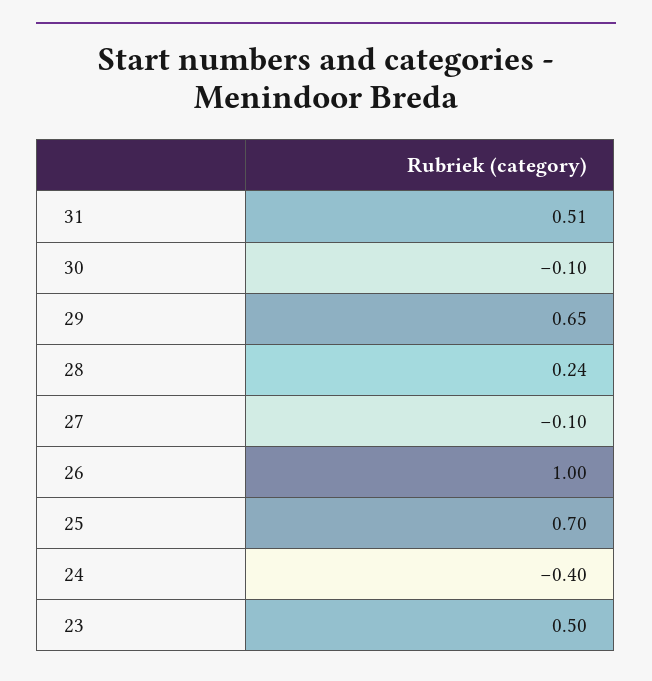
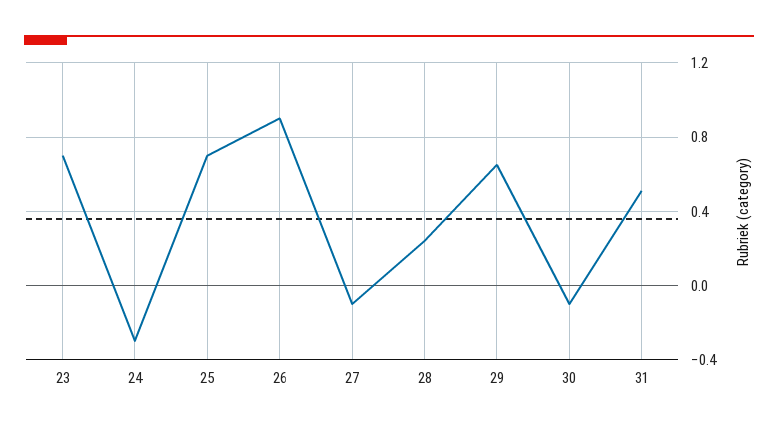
26: 1 -> 0.9
24: -0.4 -> -0.3
23: 0.5 -> 0.7

